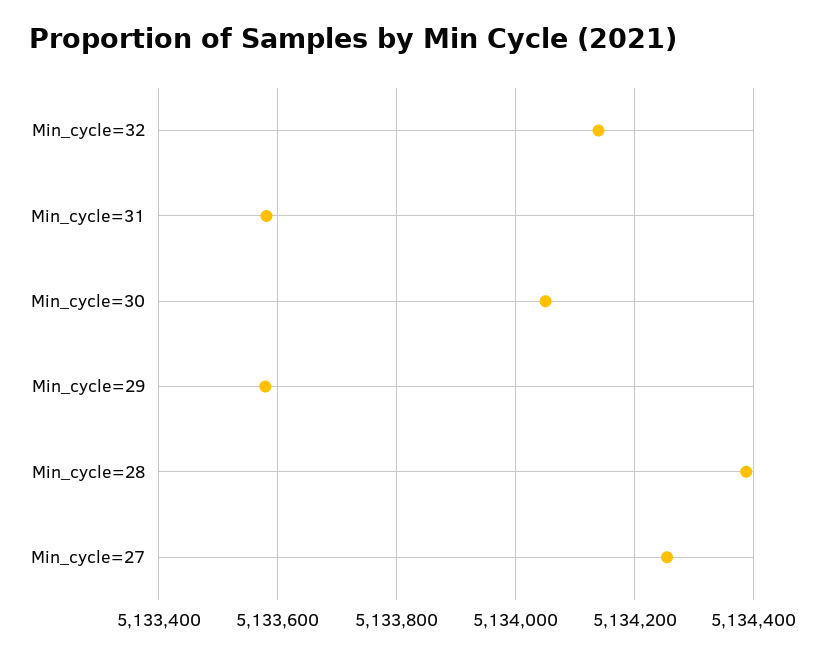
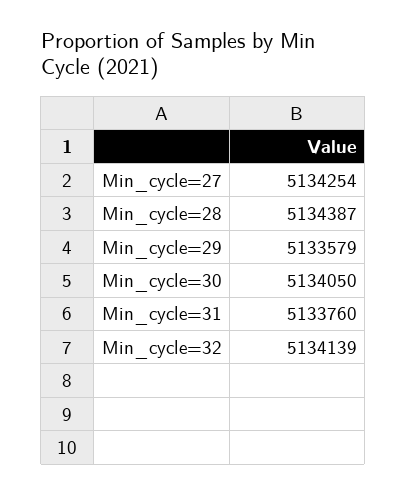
Min_cycle=31: 5133580 -> 5133760

